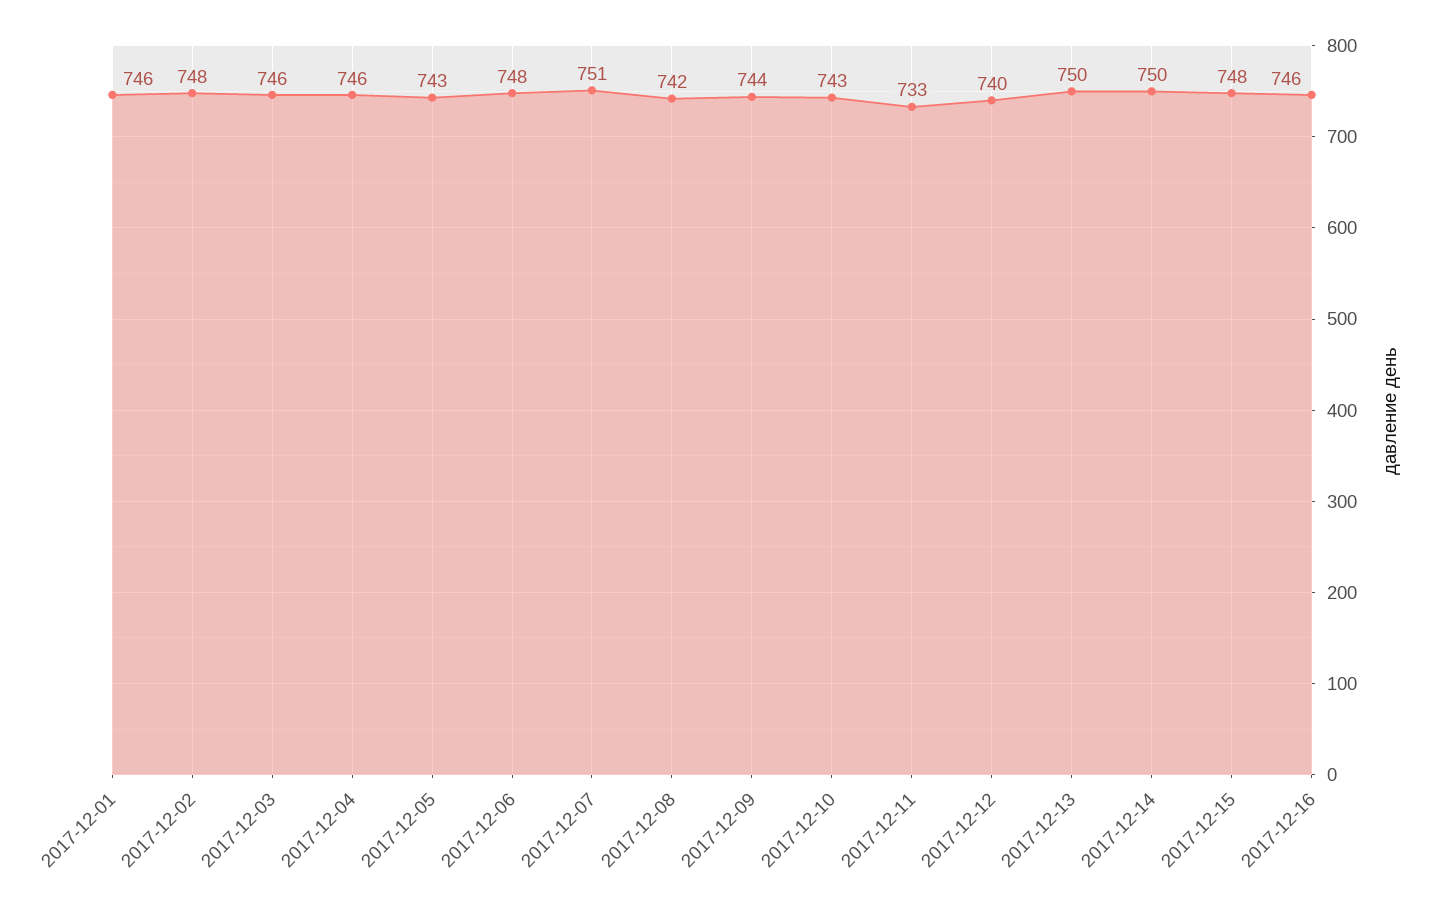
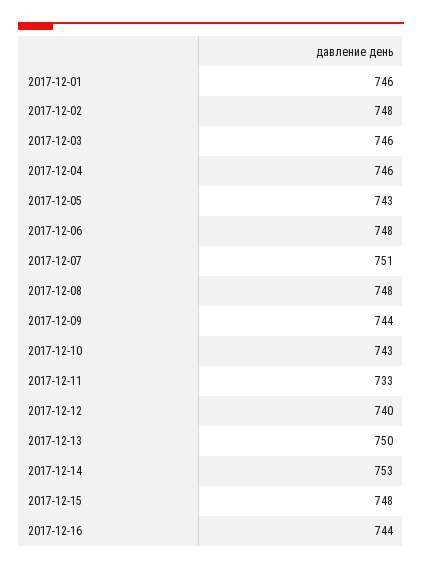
2017-12-08: 742 -> 748
2017-12-14: 750 -> 753
2017-12-16: 746 -> 744

